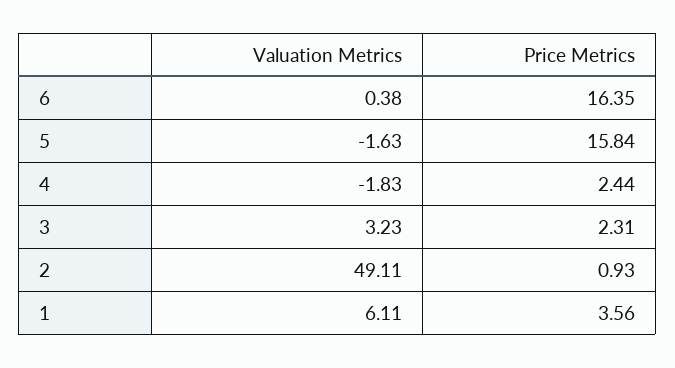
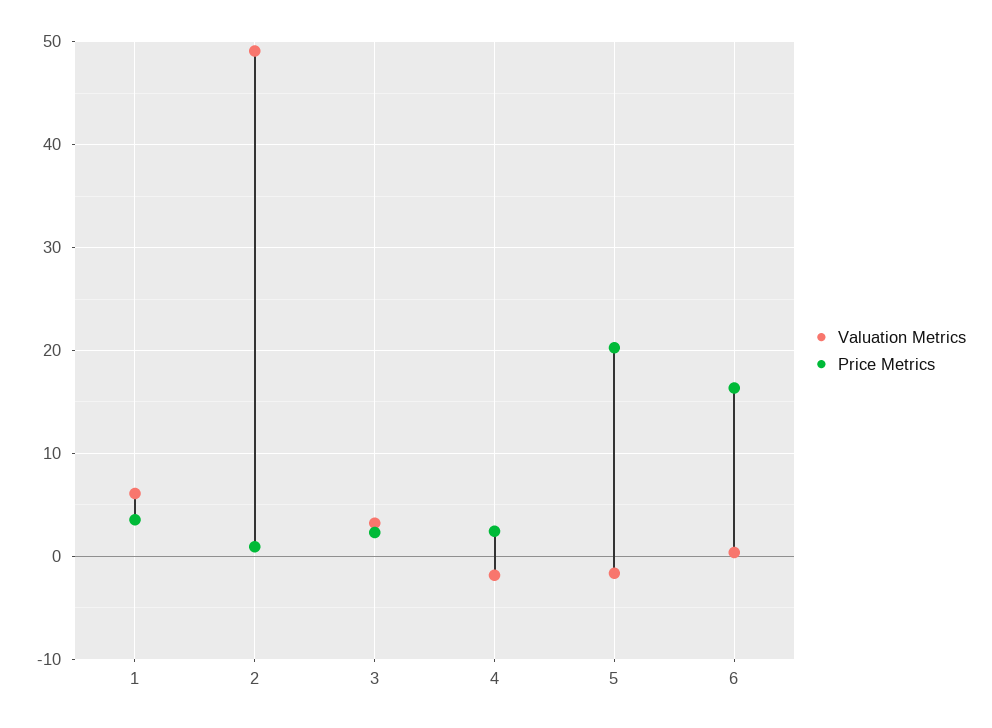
Price Metrics, 5: 15.84 -> 20

